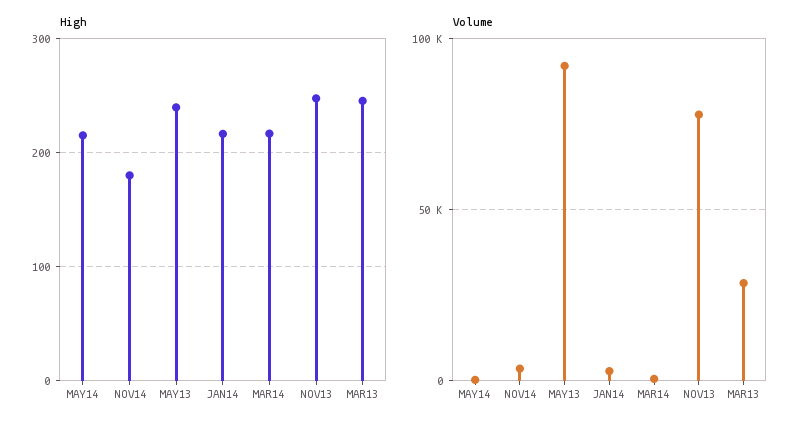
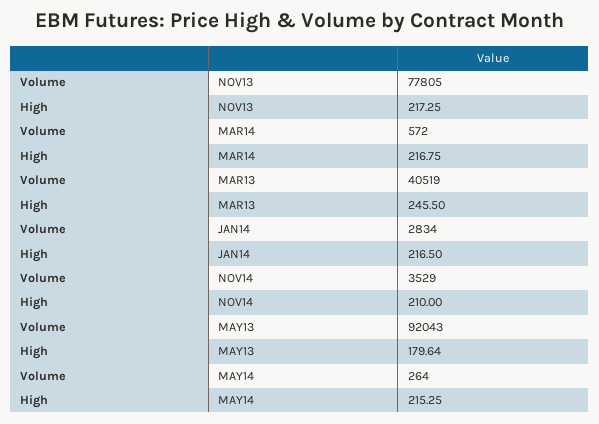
High, NOV14: 180 -> 210
High, MAY13: 240 -> 179.64
High, NOV13: 250 -> 217.25
Volume, MAR13: 30000 -> 40519

